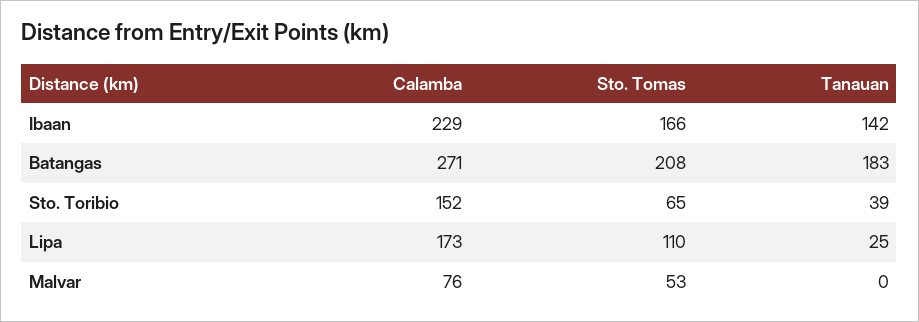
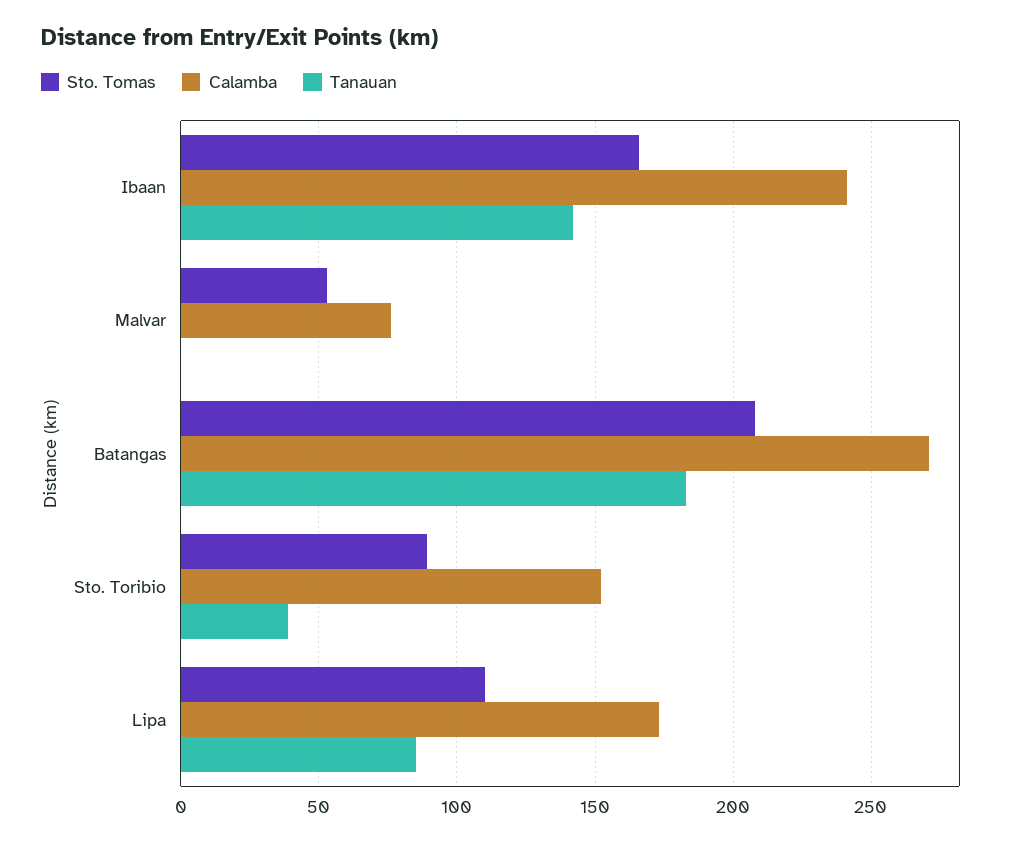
Calamba, Ibaan: 229 -> 240
Sto. Tomas, Sto. Toribio: 65 -> 90
Tanauan, Lipa: 25 -> 85

